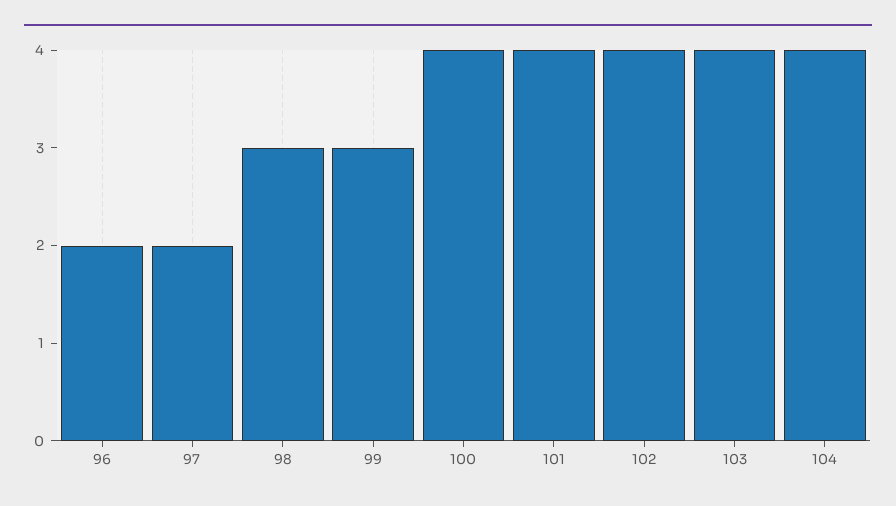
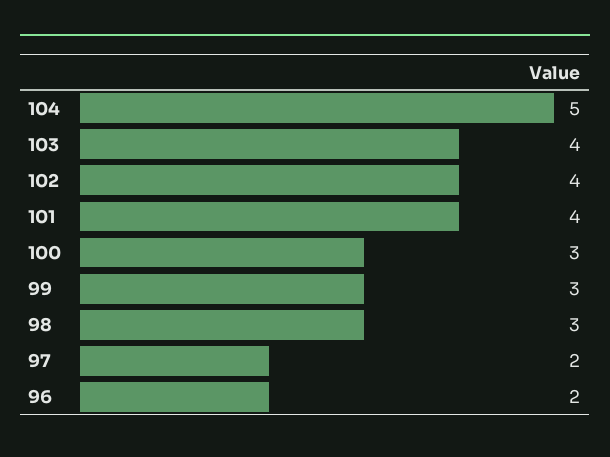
100: 4 -> 3
104: 4 -> 5

